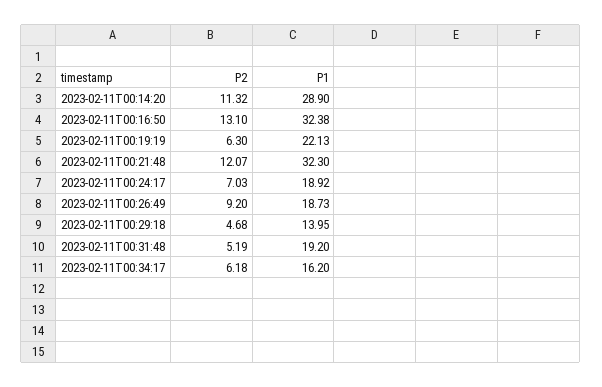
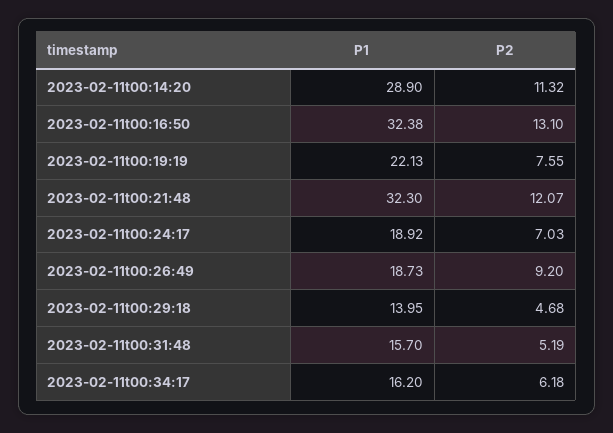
P2, 2023-02-11T00:19:19: 6.3 -> 7.55
P1, 2023-02-11T00:31:48: 19.2 -> 15.7

